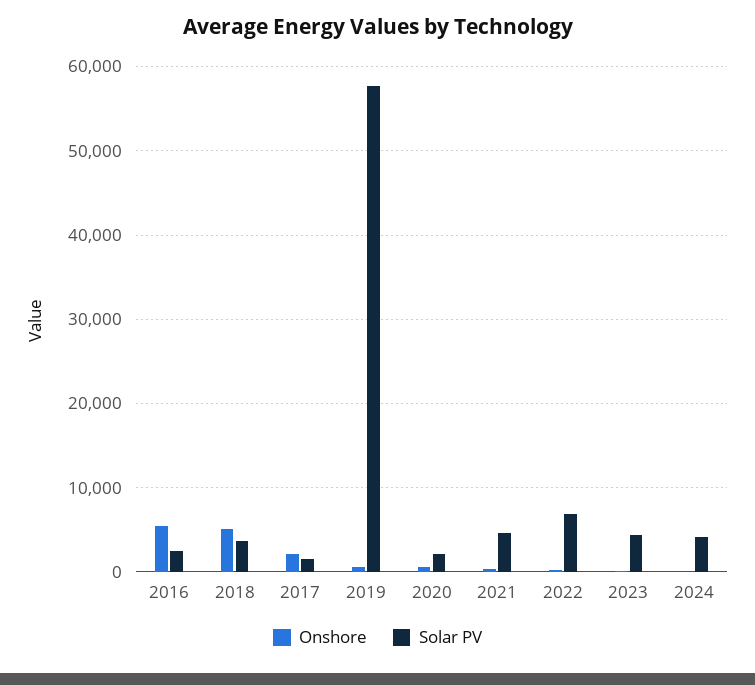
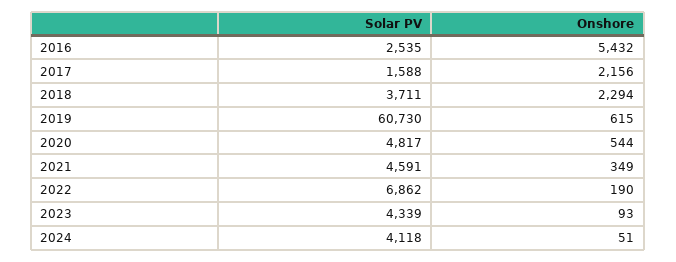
Onshore, 2018: 5000 -> 2294
Solar PV, 2019: 58000 -> 60730
Solar PV, 2020: 2000 -> 4817

